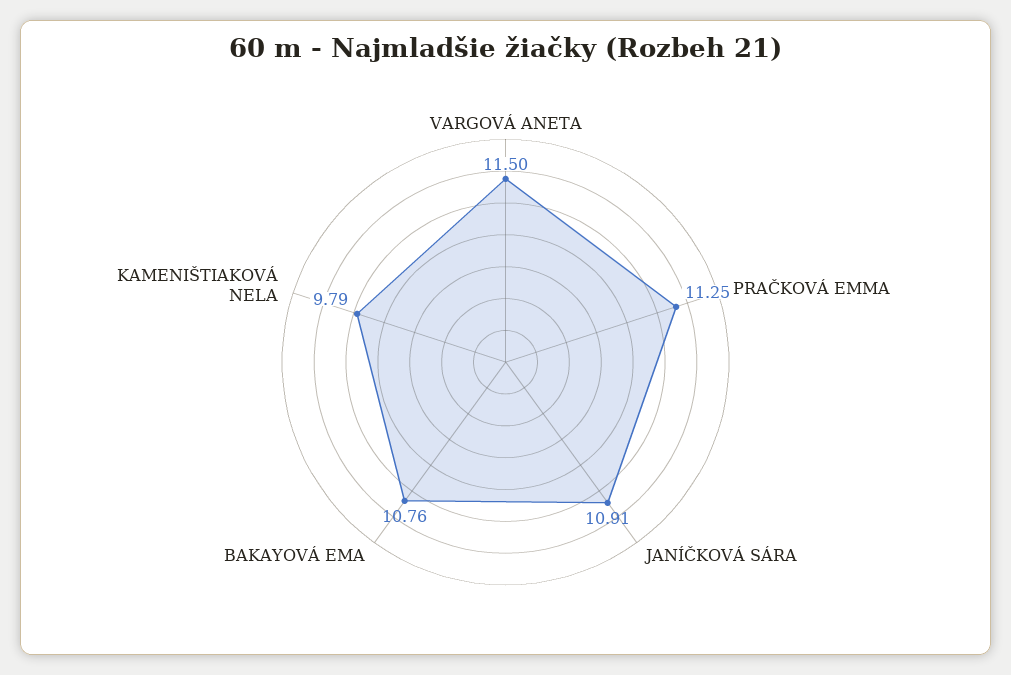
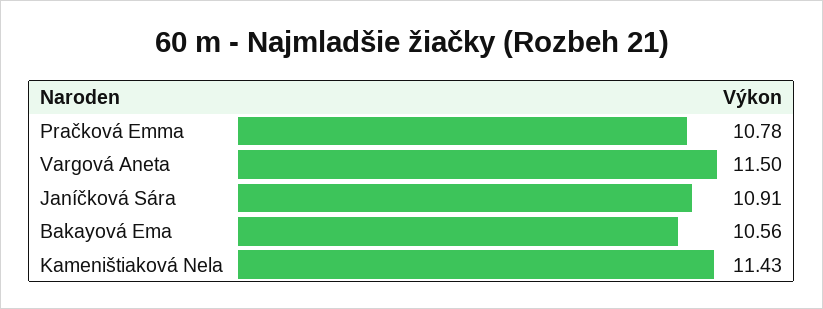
PRAČKOVÁ EMMA: 11.25 -> 10.78
BAKAYOVÁ EMA: 10.76 -> 10.56
KAMENIŠTIAKOVÁ NELA: 9.79 -> 11.43

